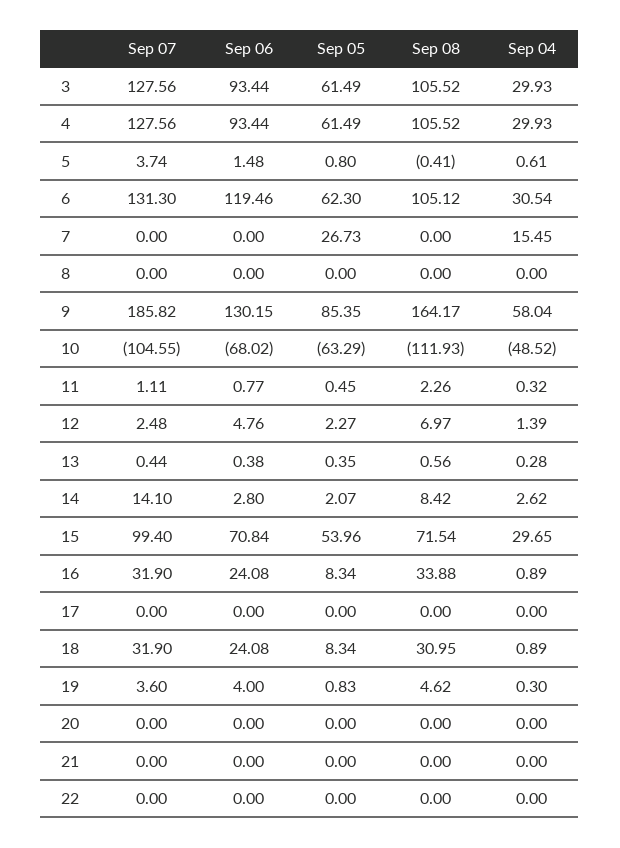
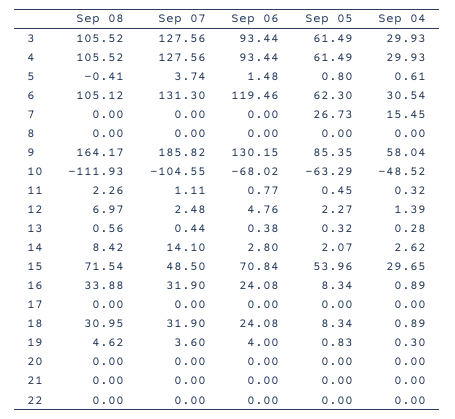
Sep 05, 13: 0.35 -> 0.32
Sep 07, 15: 99.4 -> 48.5

